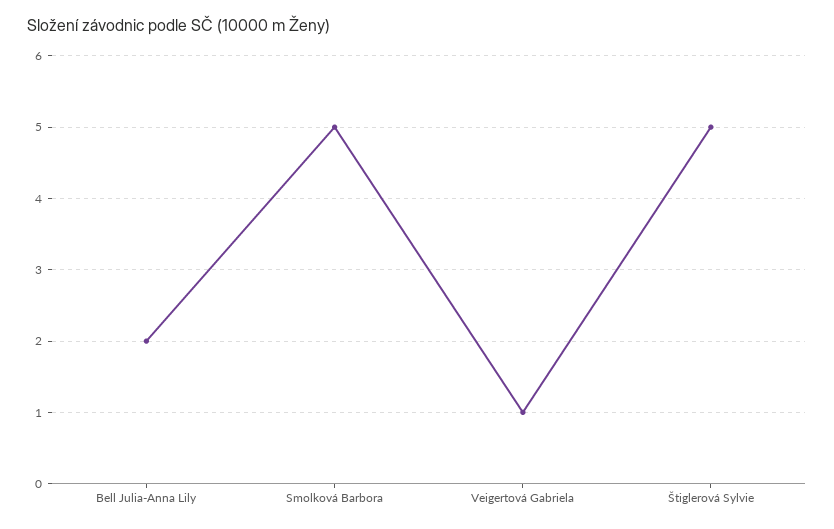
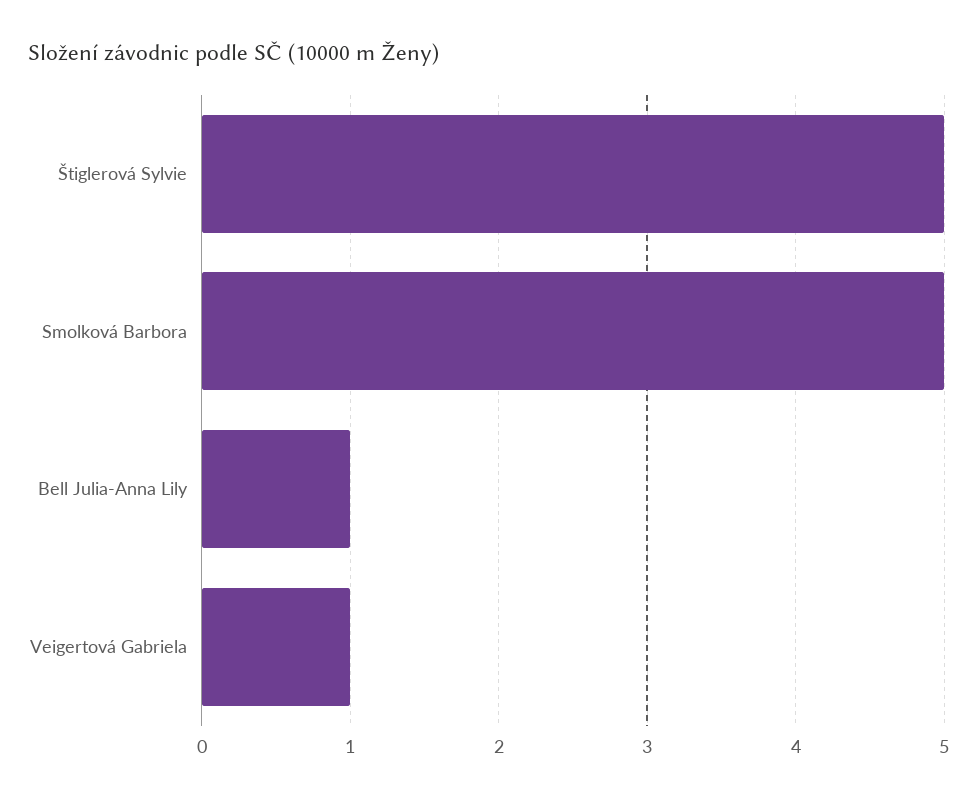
Bell Julia-Anna Lily: 2 -> 1

